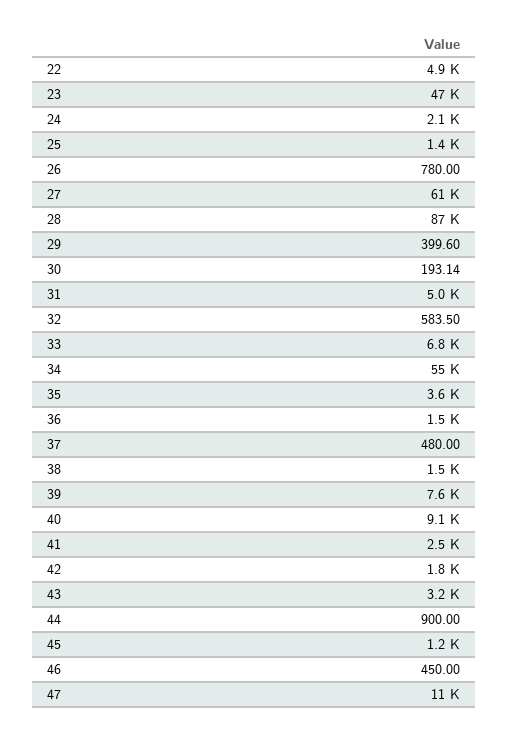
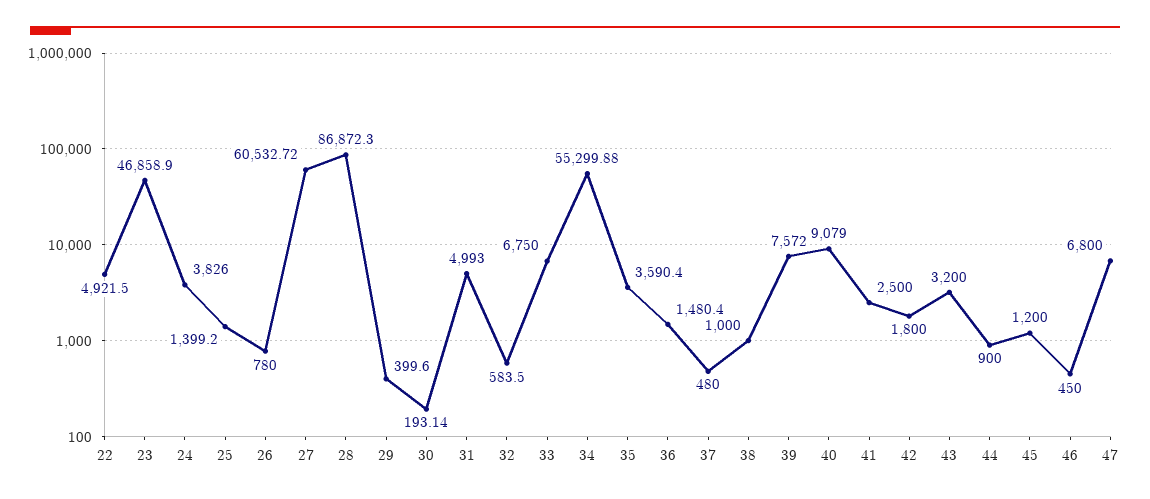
24: 2100 -> 3826
38: 1500 -> 1000
47: 11000 -> 6800

